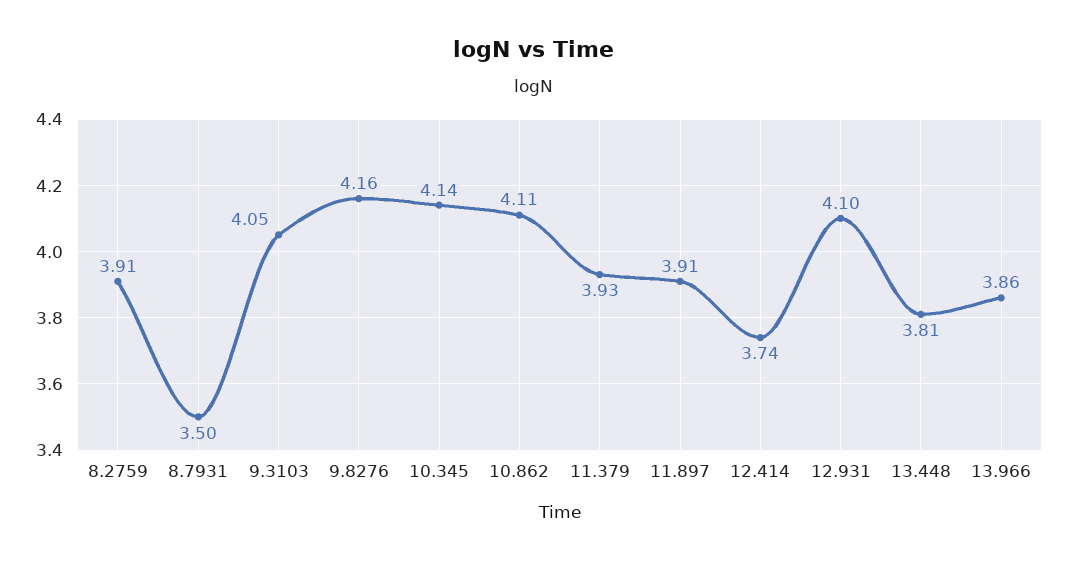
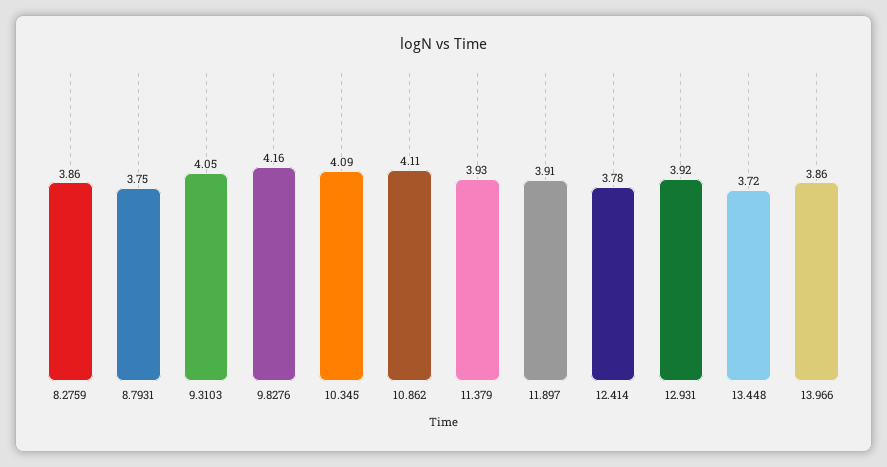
8.2759: 3.91 -> 3.86
8.7931: 3.5 -> 3.75
10.345: 4.14 -> 4.09
12.414: 3.74 -> 3.78
12.931: 4.1 -> 3.92
13.448: 3.81 -> 3.72

